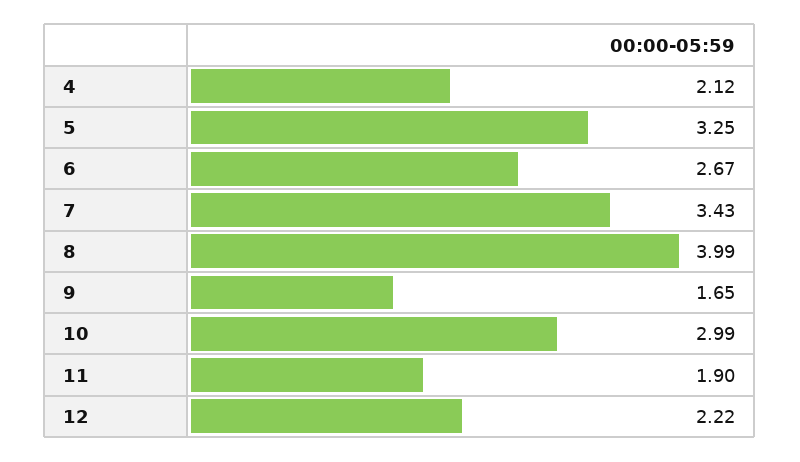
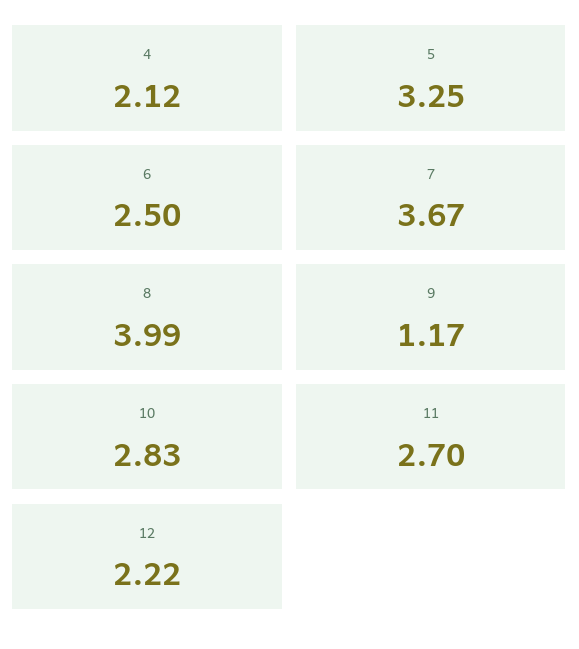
6: 2.67 -> 2.5
7: 3.43 -> 3.67
9: 1.65 -> 1.17
10: 2.99 -> 2.83
11: 1.9 -> 2.7

